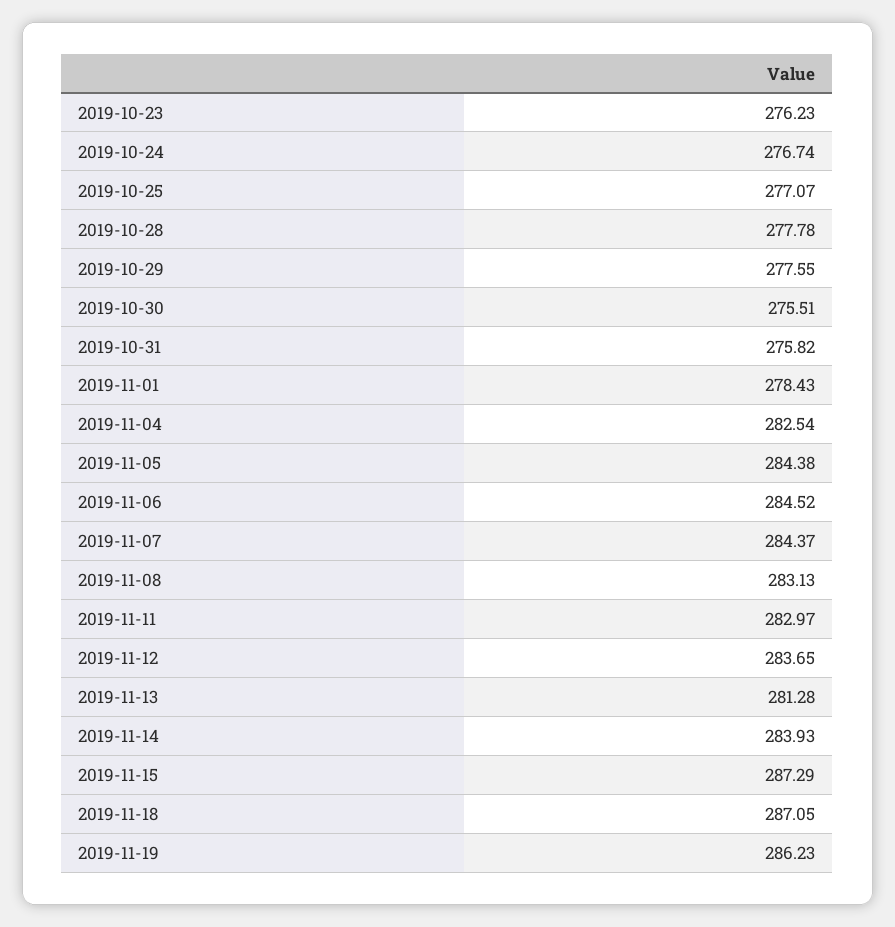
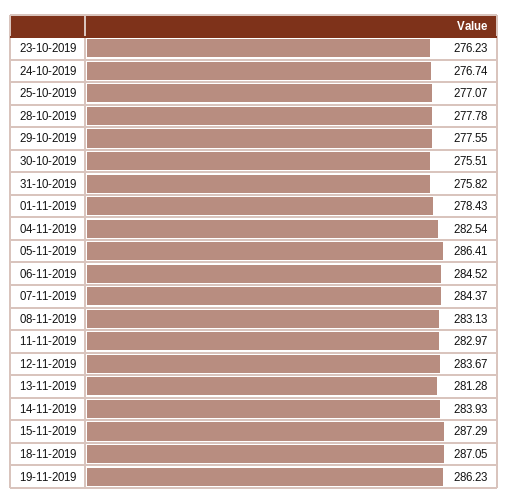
2019-11-05: 284.38 -> 286.41
2019-11-12: 283.65 -> 283.67

